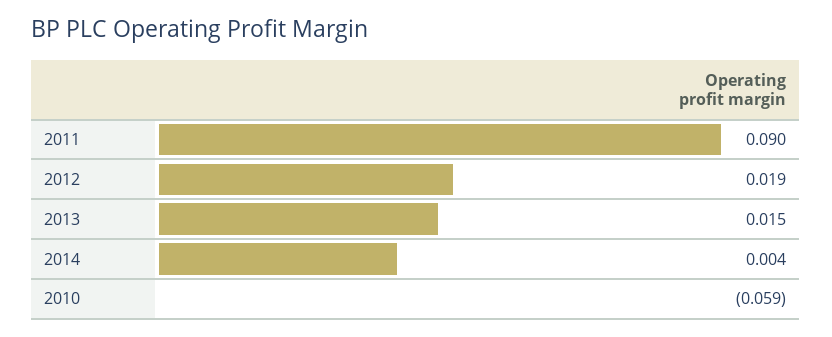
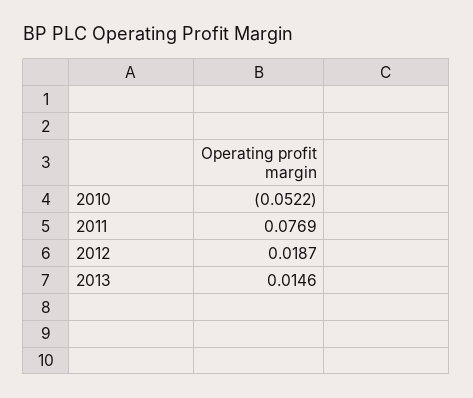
2011: 0.09 -> 0.0769
2014: 0.004 -> none
2010: -0.059 -> -0.0522

